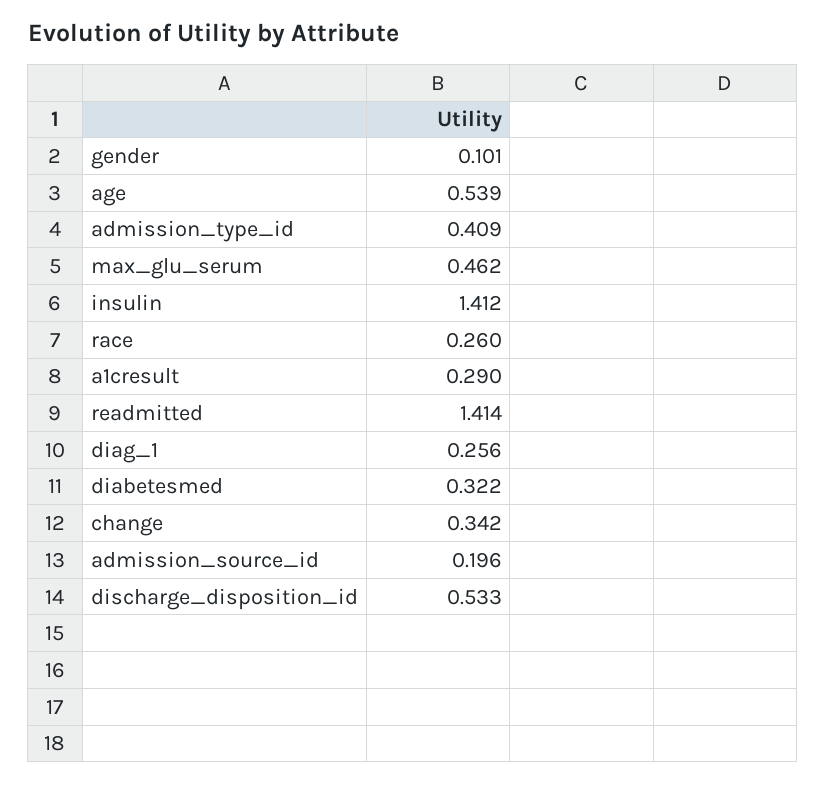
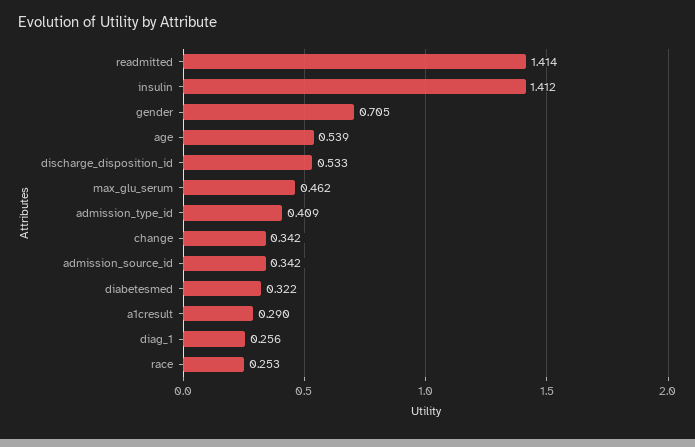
gender: 0.101 -> 0.705
race: 0.26 -> 0.253
admission_source_id: 0.196 -> 0.342

